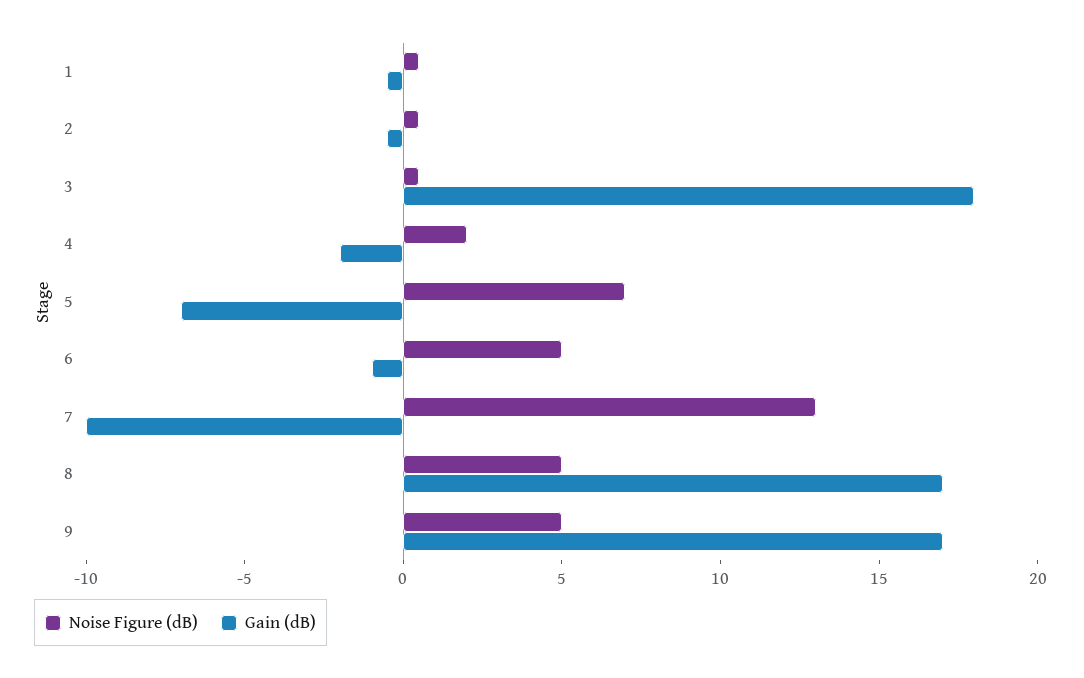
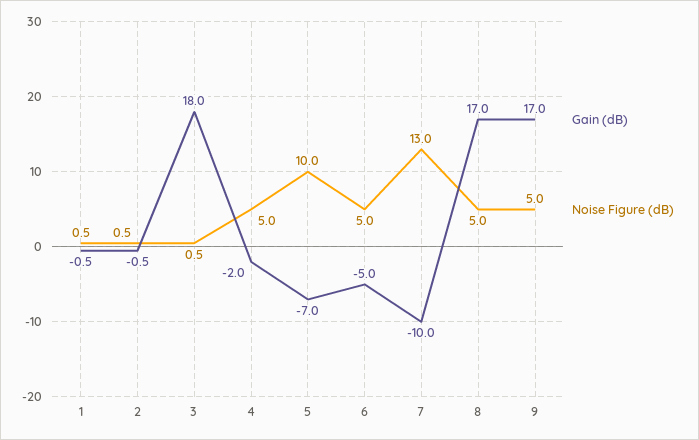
Noise Figure (dB), 4: 2 -> 5
Noise Figure (dB), 5: 7 -> 10
Gain (dB), 6: -1 -> -5

